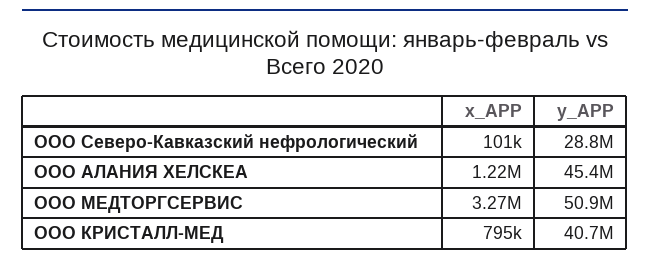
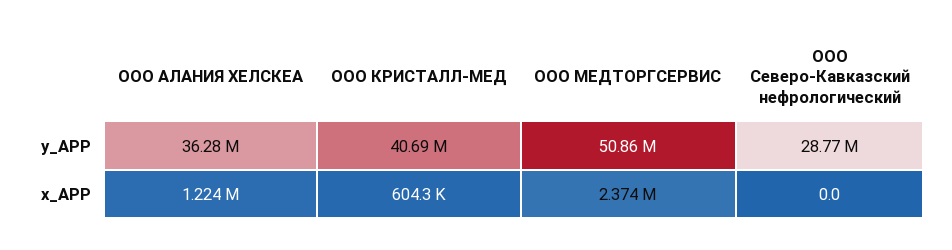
x_APP, ООО Северо-Кавказский нефрологический: 101000 -> 0
y_APP, ООО АЛАНИЯ ХЕЛСКЕА: 45400000 -> 36280000
x_APP, ООО МЕДТОРГСЕРВИС: 3270000 -> 2374000
x_APP, ООО КРИСТАЛЛ-МЕД: 795000 -> 604300

